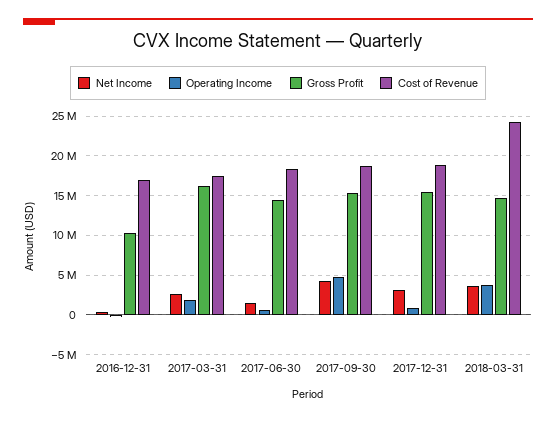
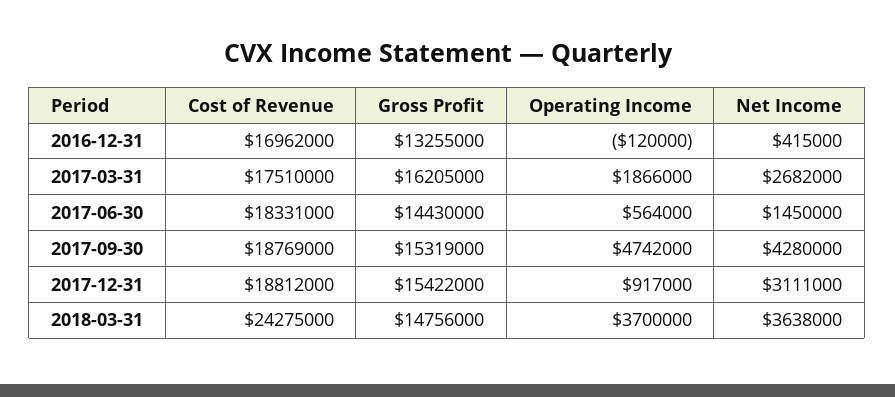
Gross Profit, 2016-12-31: 10000000 -> 13255000

